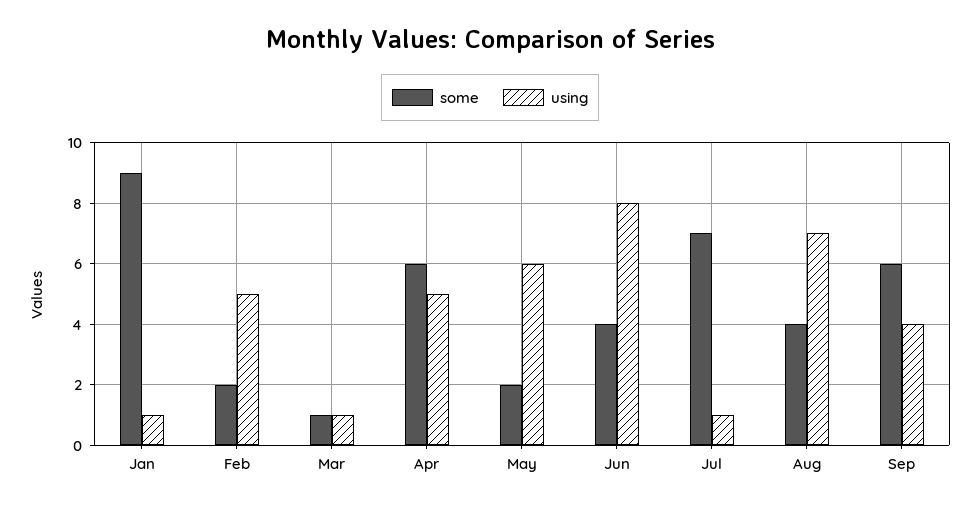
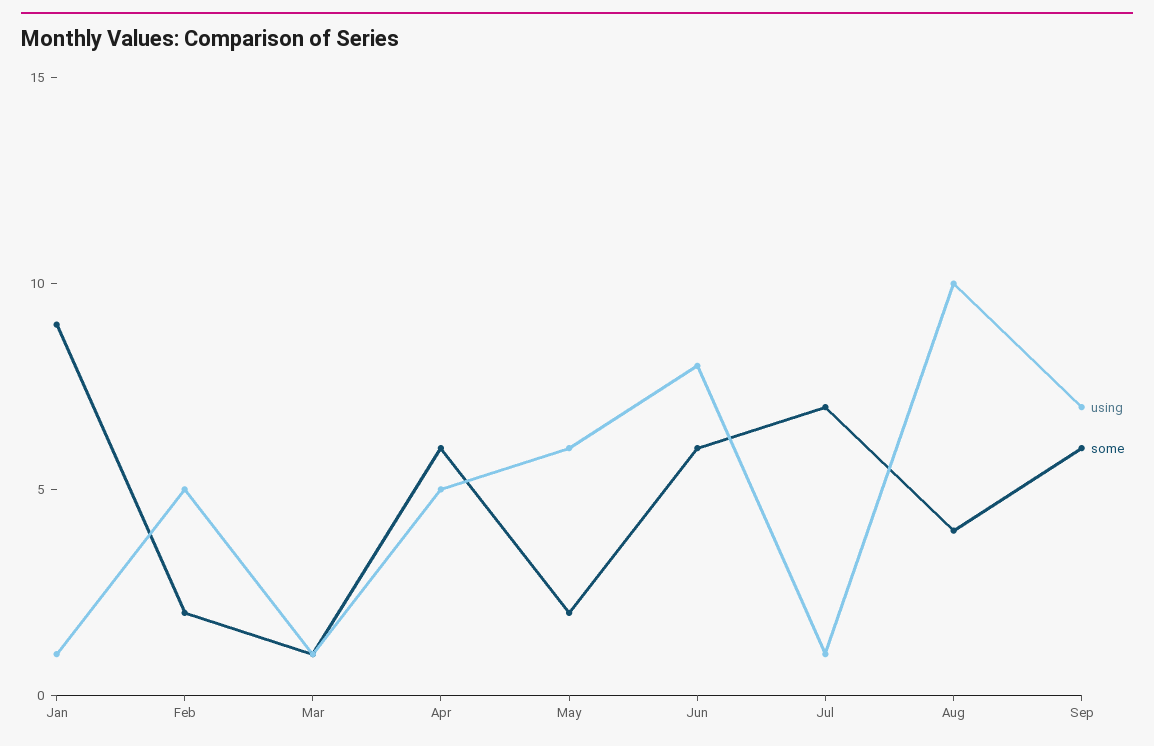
some, Jun: 4 -> 6
using, Aug: 7 -> 10
using, Sep: 4 -> 7

